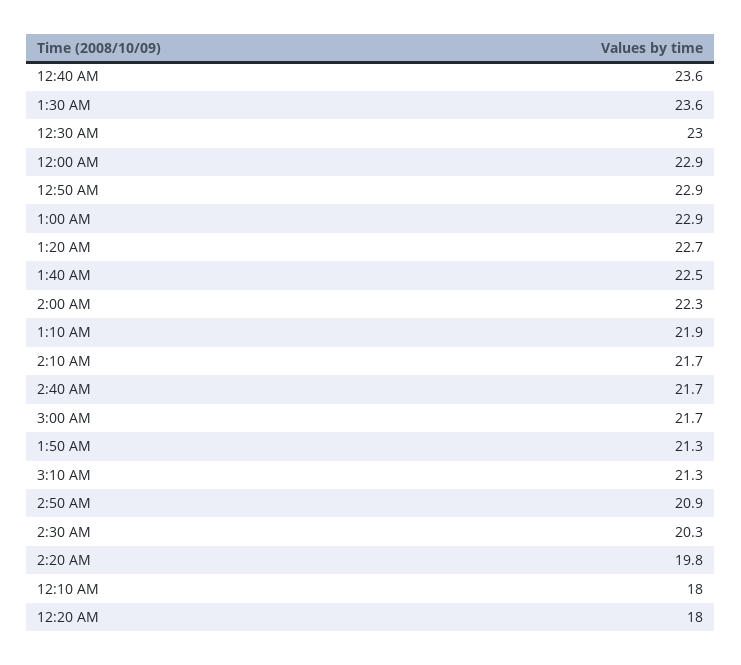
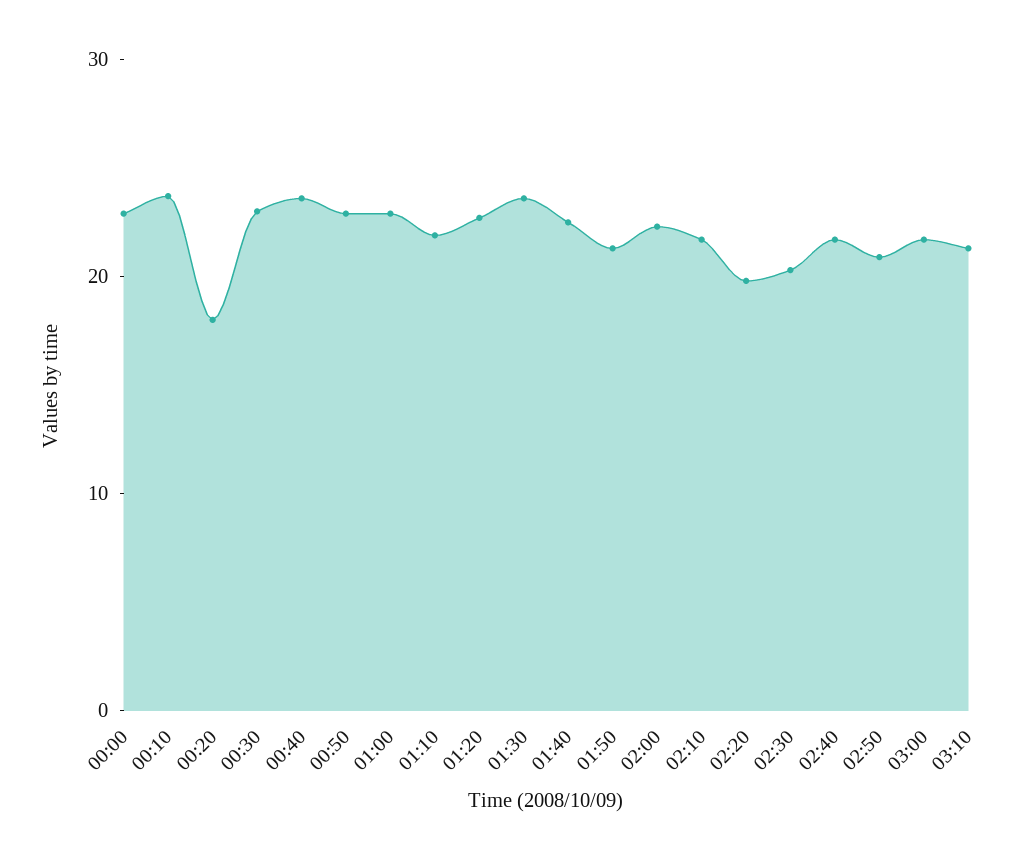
12:10 AM: 18 -> 24

